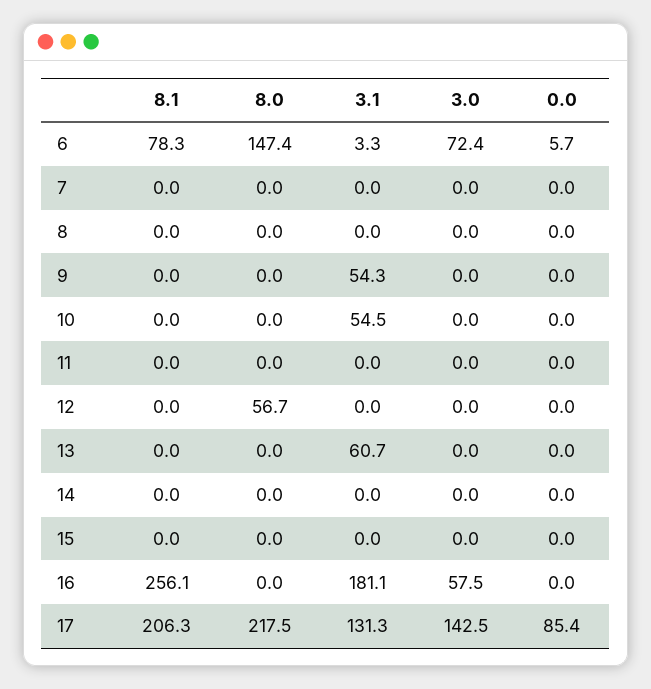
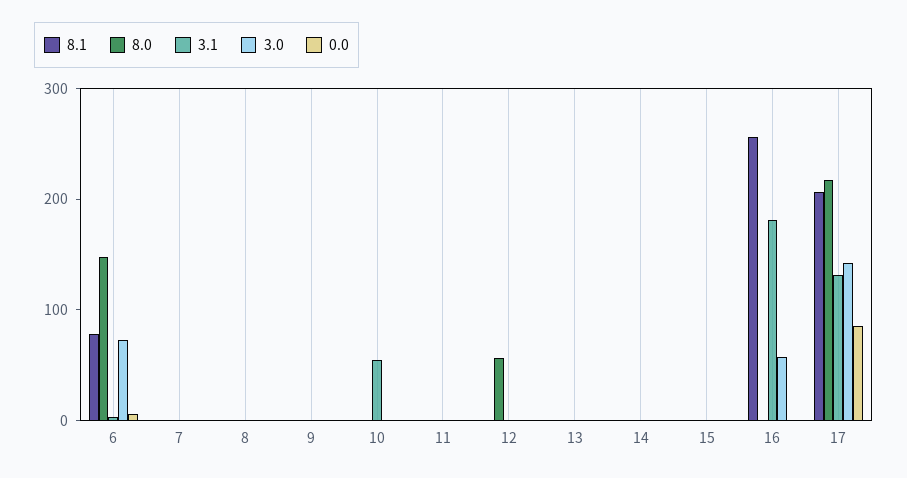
3.1, 9: 54.3 -> 0
3.1, 13: 60.7 -> 0

